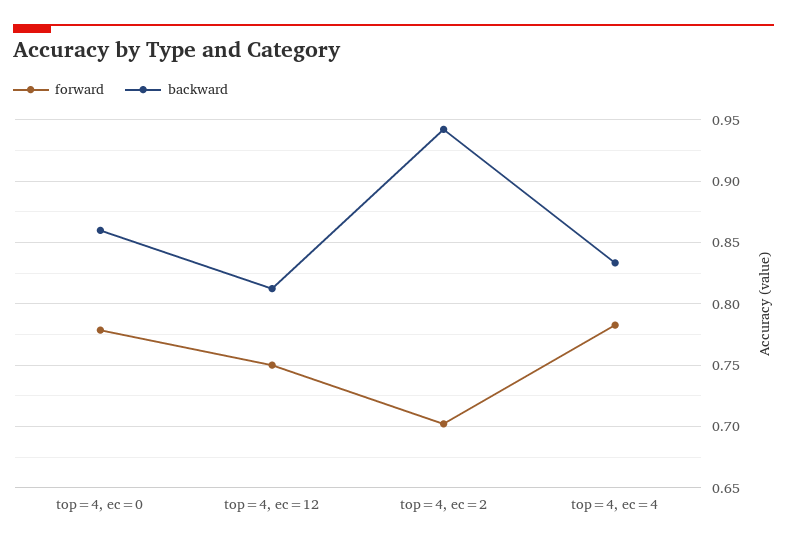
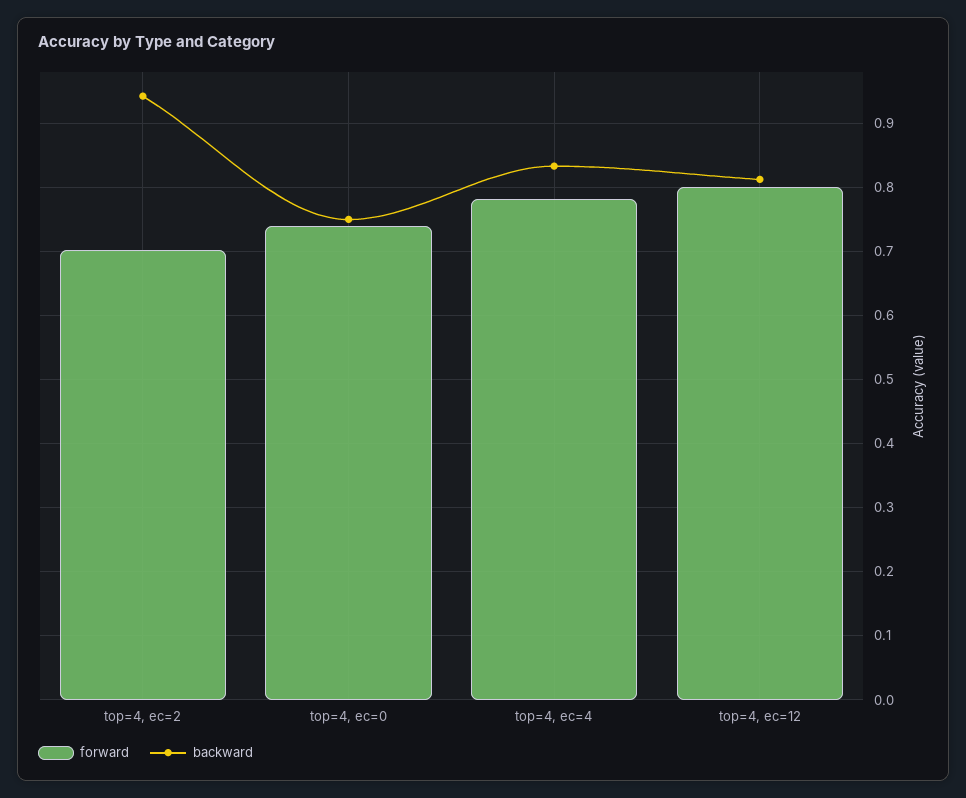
forward, top=4, ec=0: 0.78 -> 0.74
backward, top=4, ec=0: 0.86 -> 0.75
forward, top=4, ec=12: 0.75 -> 0.8

